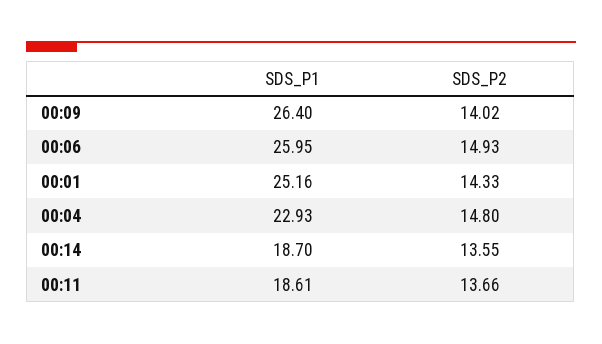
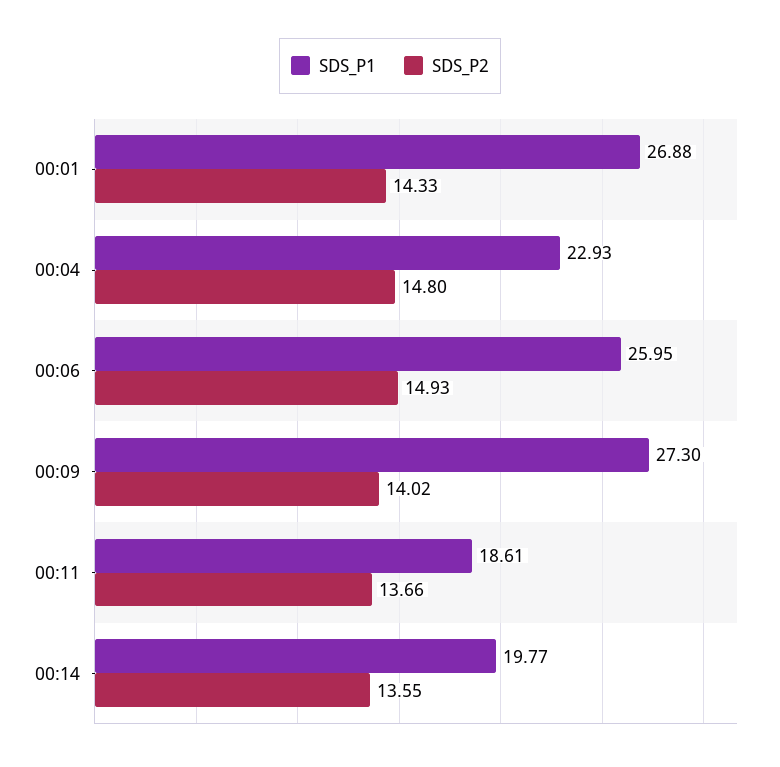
SDS_P1, 00:09: 26.4 -> 27.3
SDS_P1, 00:01: 25.16 -> 26.88
SDS_P1, 00:14: 18.7 -> 19.77

